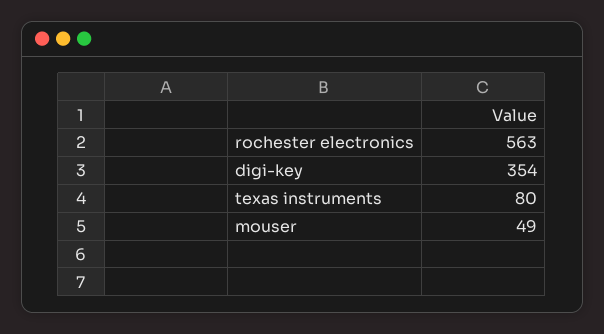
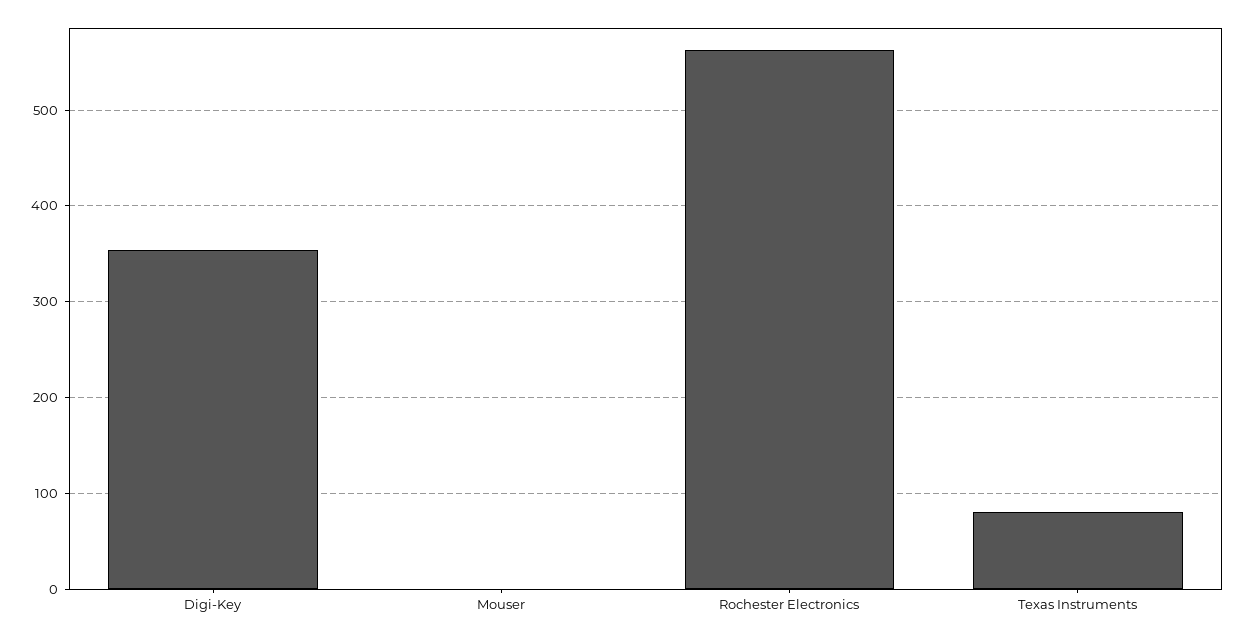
mouser: 49 -> 0

